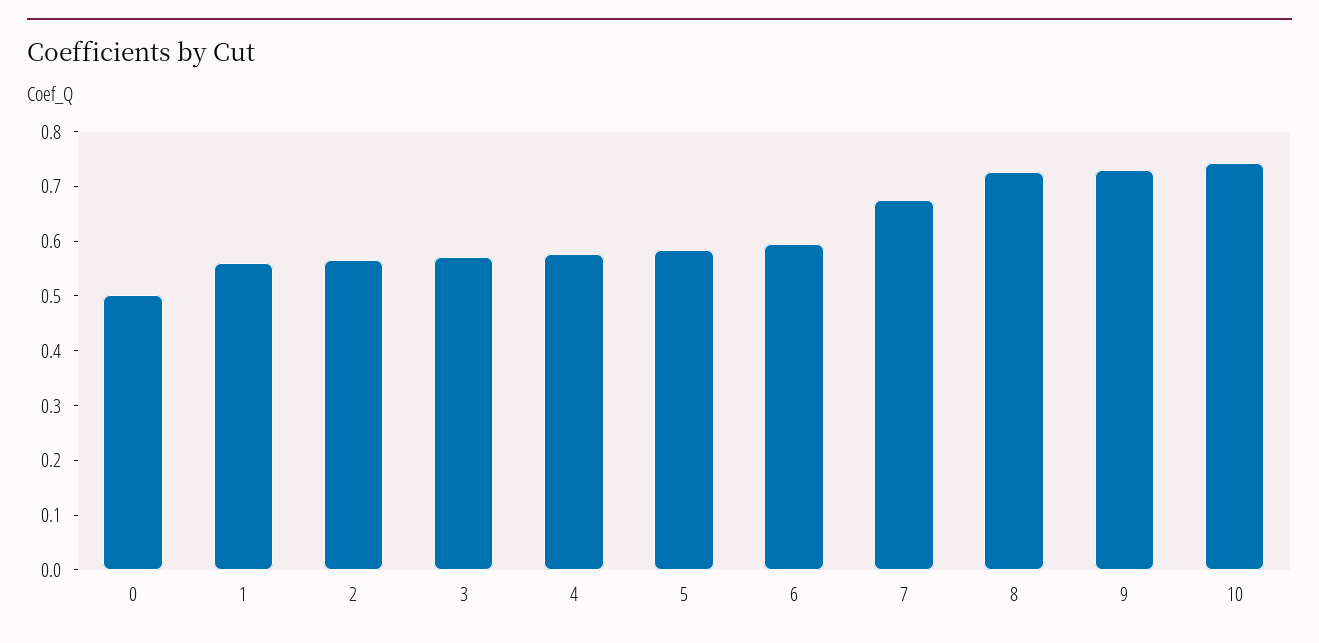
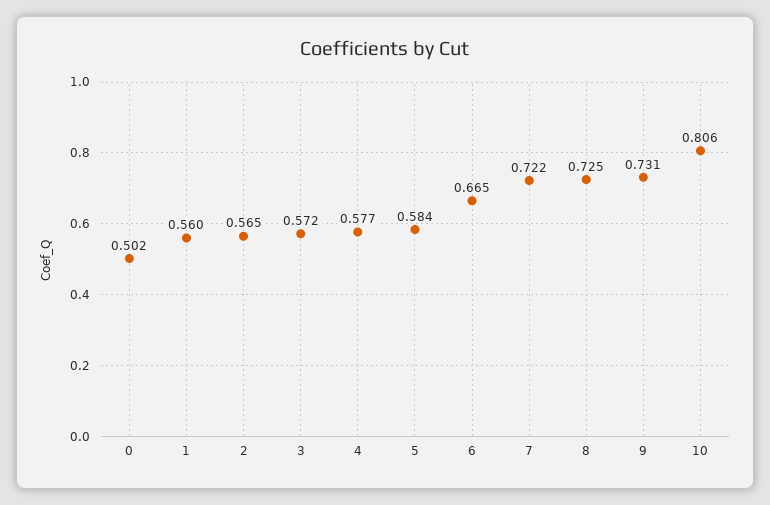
6: 0.6 -> 0.665
7: 0.68 -> 0.722
10: 0.74 -> 0.806

